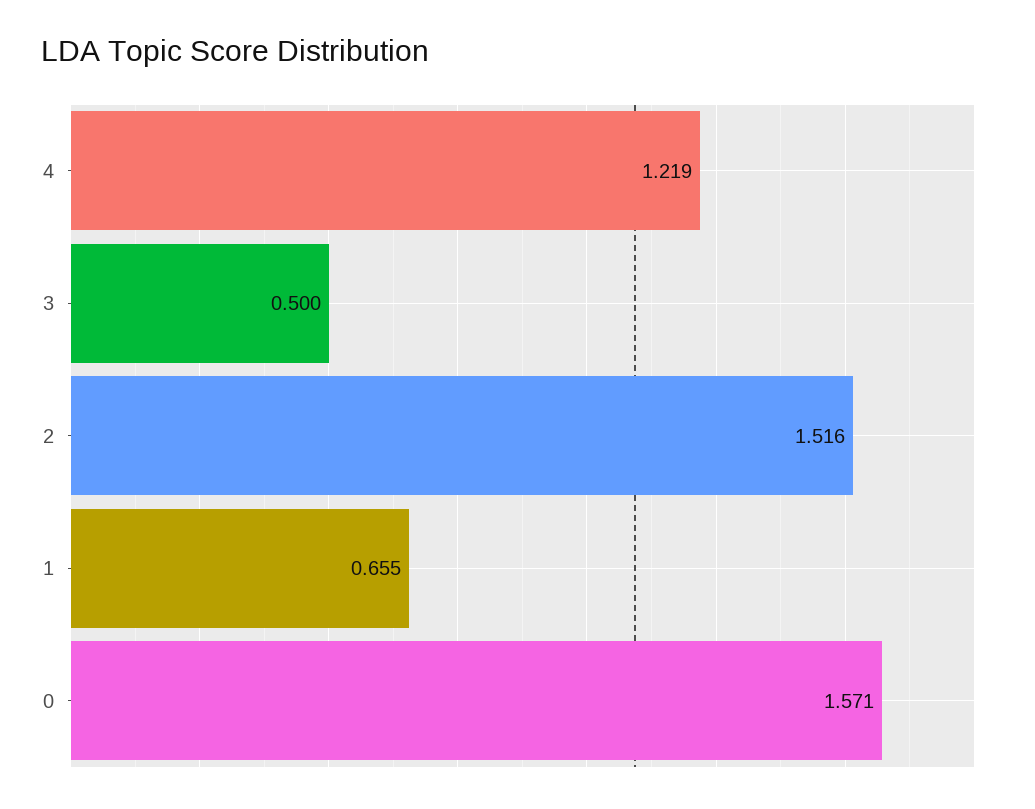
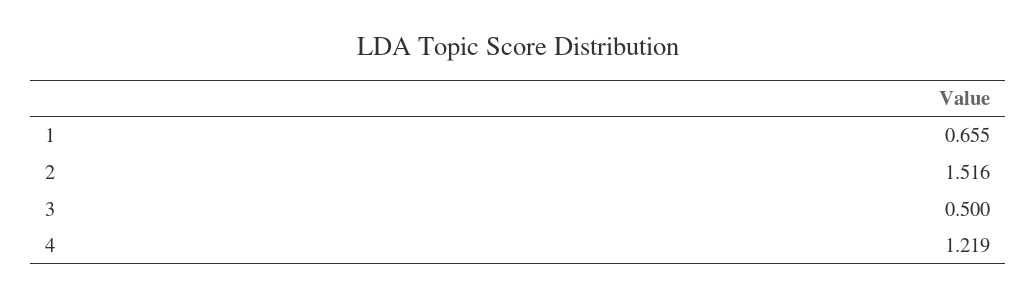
0: 1.571 -> none

